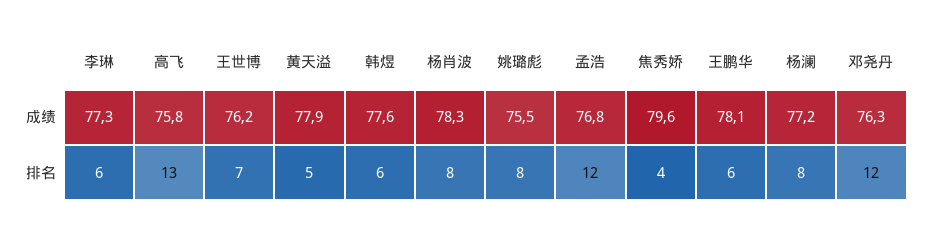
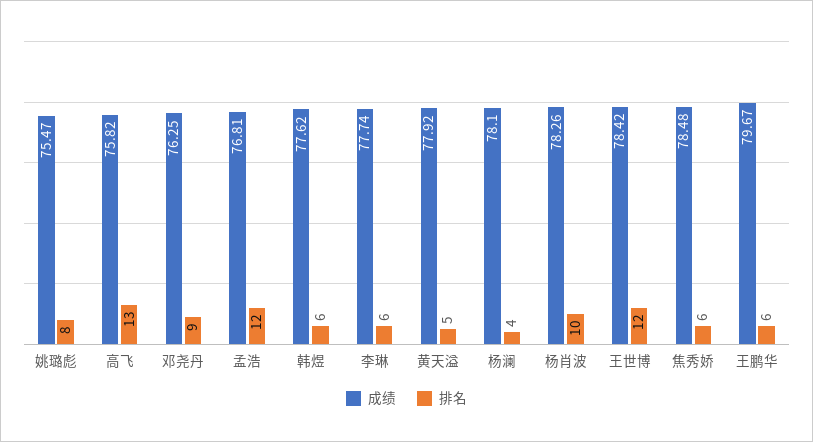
成绩, 李琳: 77.3 -> 77.74
成绩, 王世博: 76.2 -> 78.42
成绩, 焦秀娇: 79.6 -> 78.48
成绩, 王鹏华: 78.1 -> 79.67
成绩, 杨澜: 77.2 -> 78.1
排名, 王世博: 7 -> 12
排名, 杨肖波: 8 -> 10
排名, 焦秀娇: 4 -> 6
排名, 杨澜: 8 -> 4
排名, 邓尧丹: 12 -> 9

